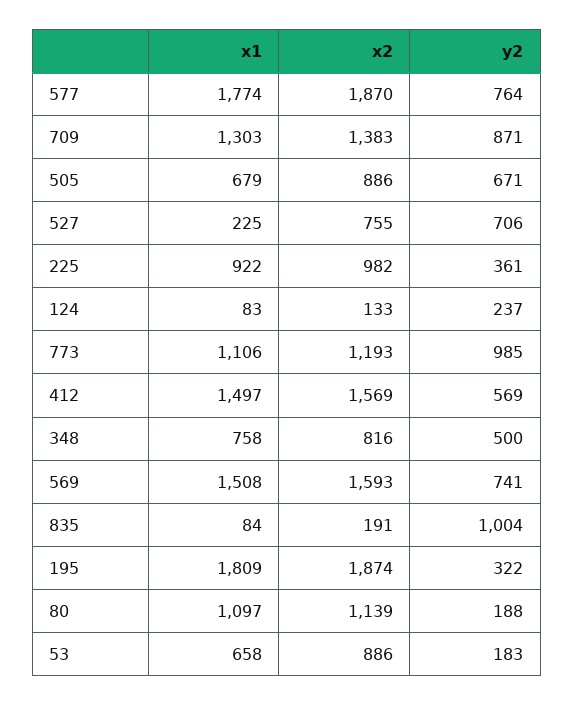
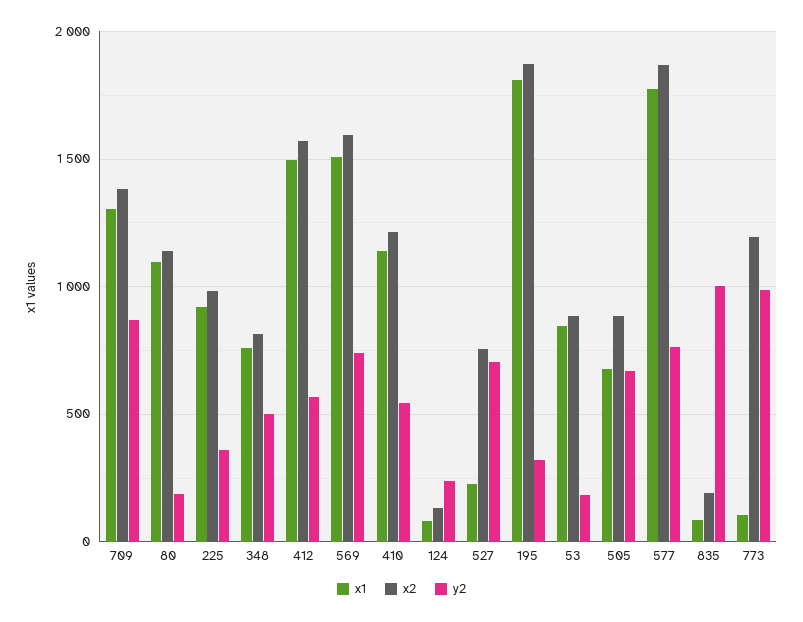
x1, 773: 1106 -> 100
x1, 53: 658 -> 850
x1, 410: none -> 1150
x2, 410: none -> 1200
y2, 410: none -> 550

